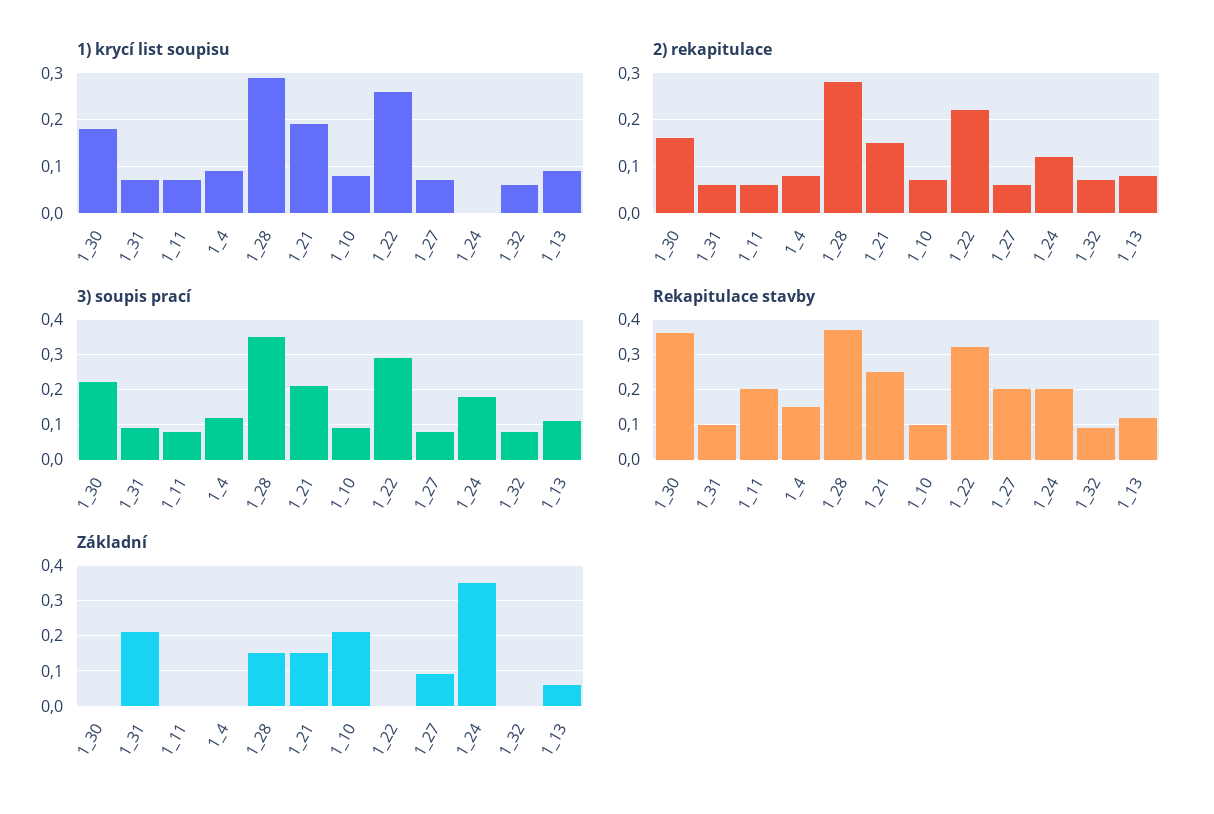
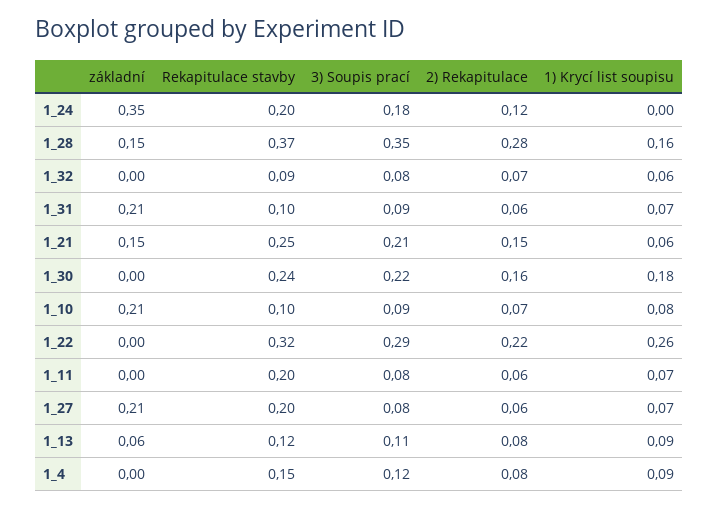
1) krycí list soupisu, 1_28: 0.3 -> 0.16
1) krycí list soupisu, 1_21: 0.2 -> 0.06
Rekapitulace stavby, 1_30: 0.35 -> 0.24
Základní, 1_27: 0.1 -> 0.21

